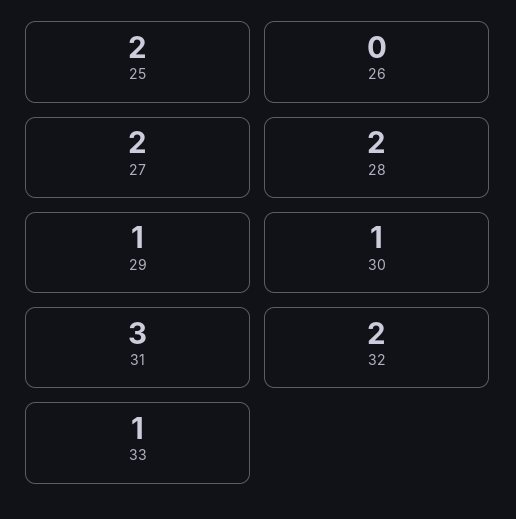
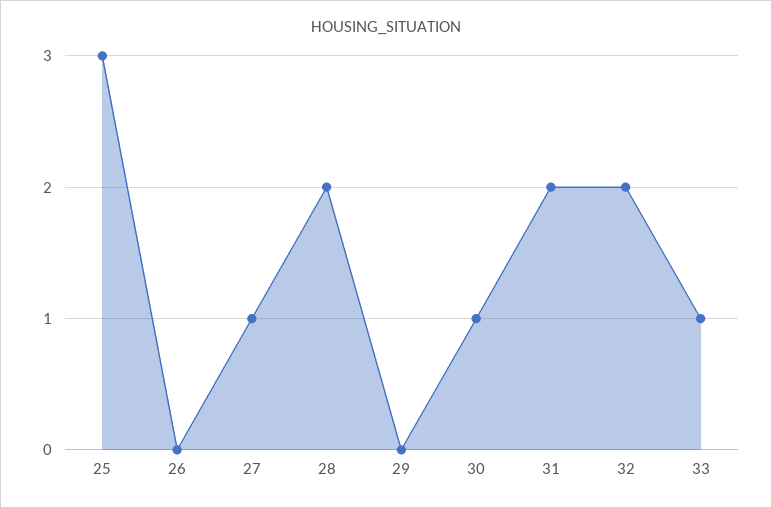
25: 2 -> 3
27: 2 -> 1
29: 1 -> 0
31: 3 -> 2

